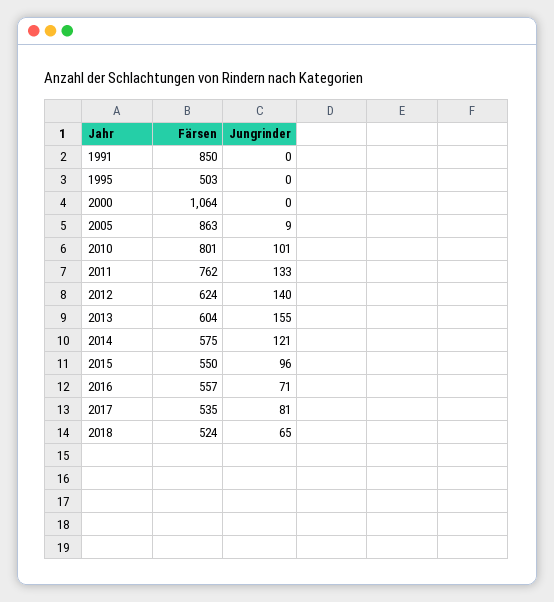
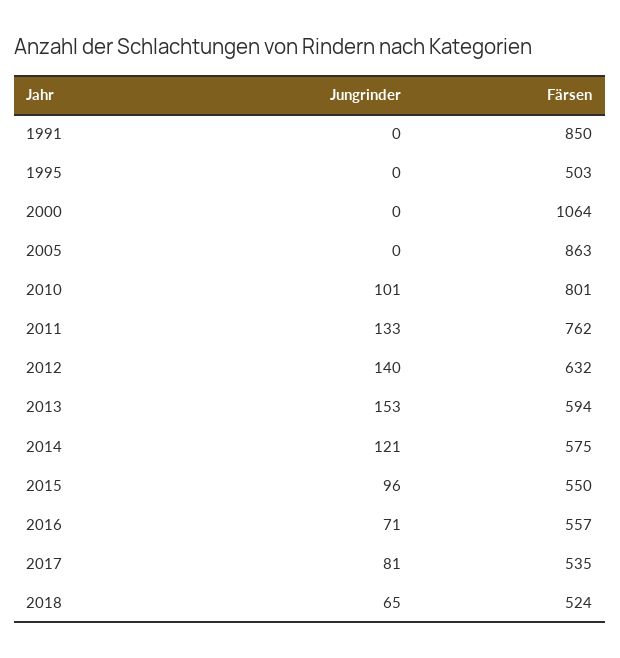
Jungrinder, 2005: 9 -> 0
Färsen, 2012: 624 -> 632
Färsen, 2013: 604 -> 594
Jungrinder, 2013: 155 -> 153

